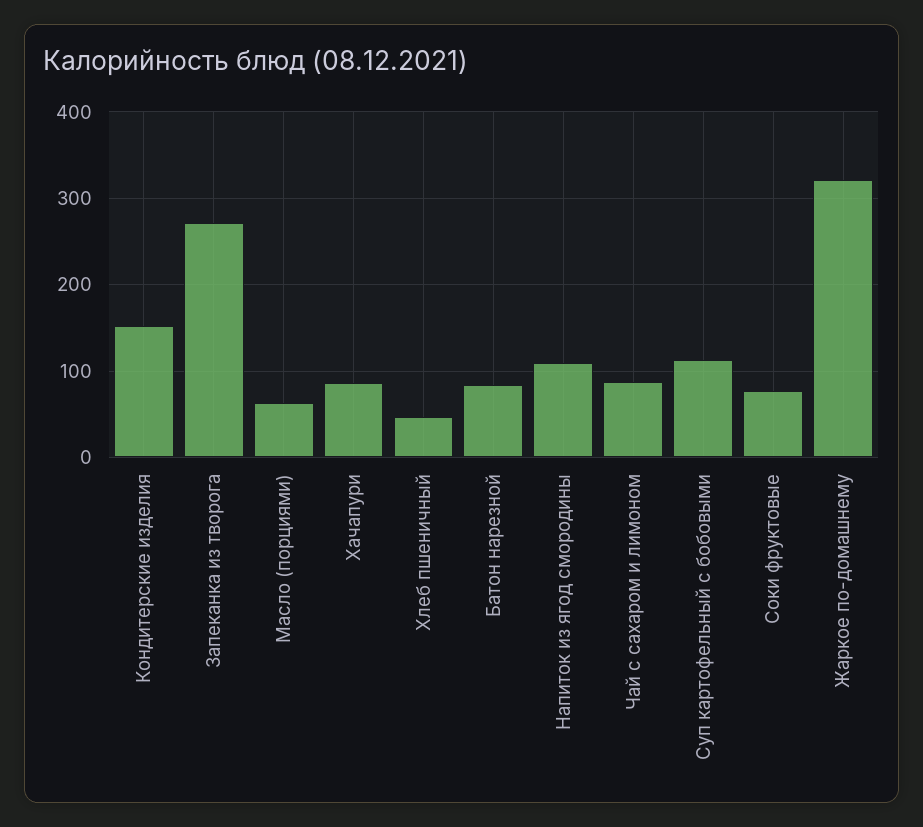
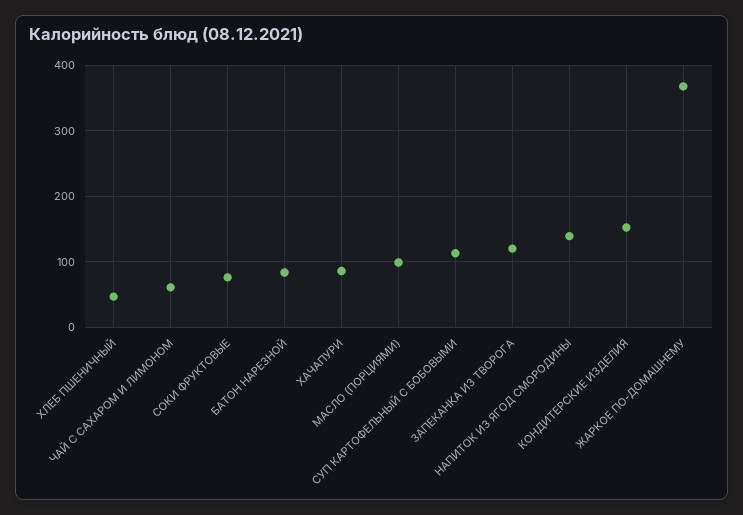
Запеканка из творога: 270 -> 120
Масло (порциями): 60 -> 100
Напиток из ягод смородины: 110 -> 140
Чай с сахаром и лимоном: 90 -> 60
Жаркое по-домашнему: 320 -> 370

